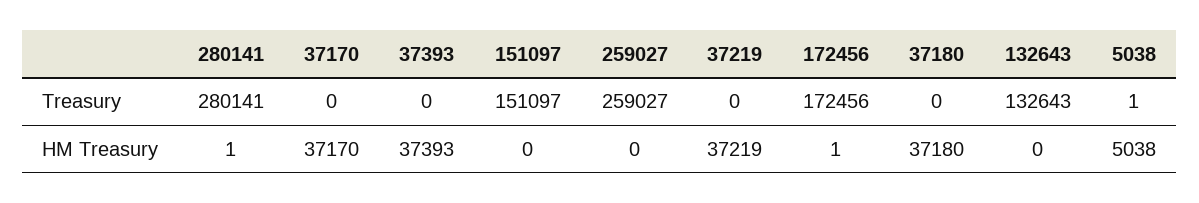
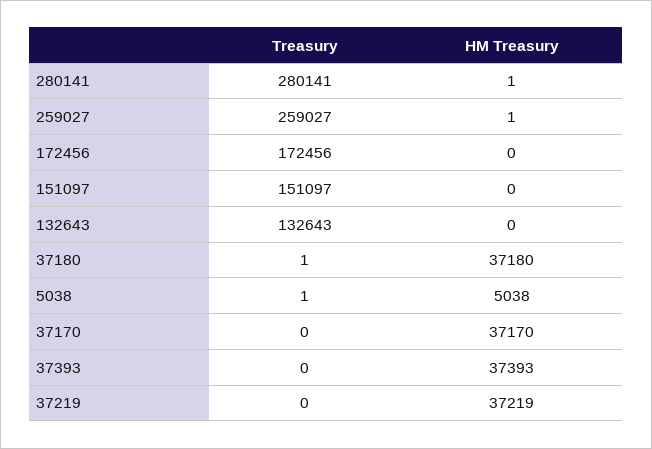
37180, Treasury: 0 -> 1
259027, HM Treasury: 0 -> 1
172456, HM Treasury: 1 -> 0

